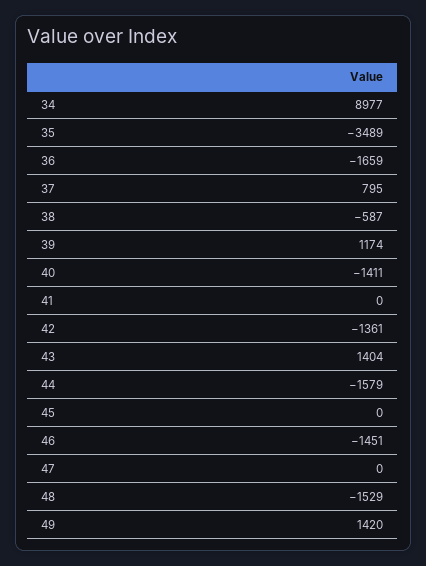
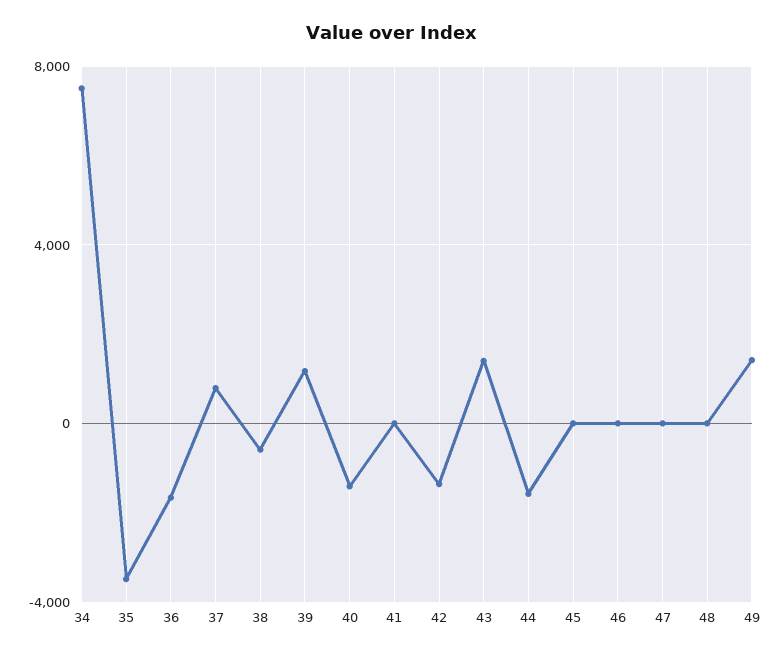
34: 8977 -> 7500
46: -1451 -> 0
48: -1529 -> 0

